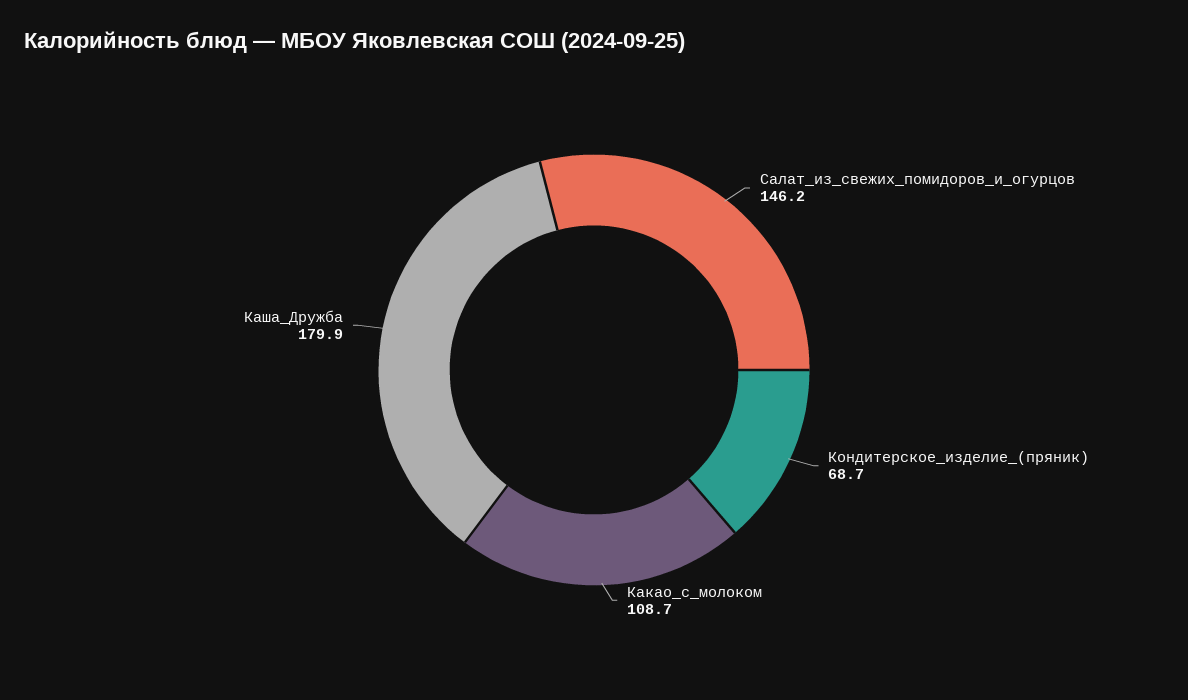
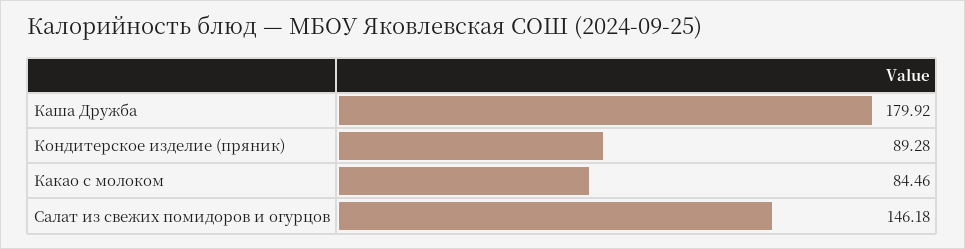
Кондитерское_изделие_(пряник): 68.7 -> 89.28
Какао_с_молоком: 108.7 -> 84.46

